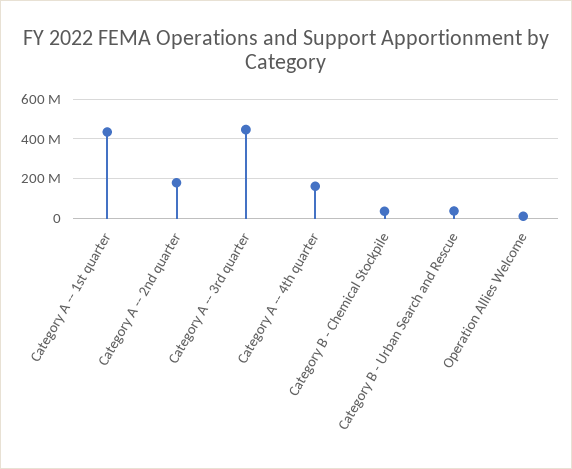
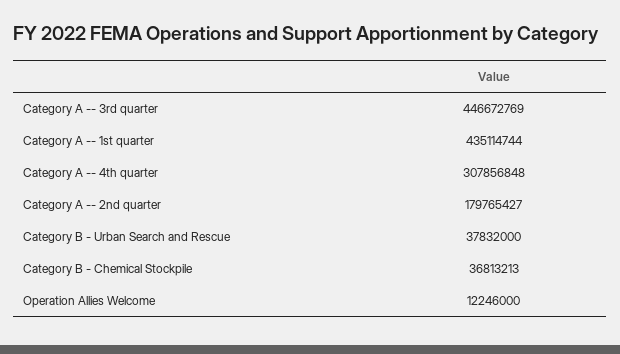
Category A -- 4th quarter: 150000000 -> 307856848

